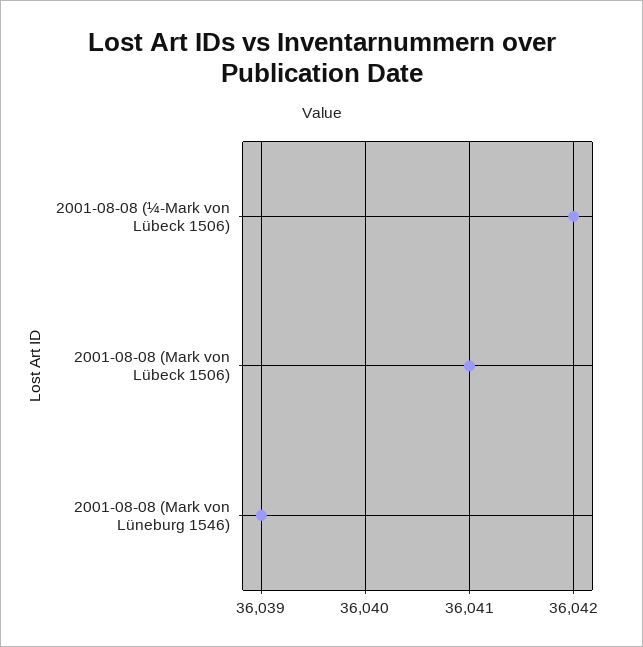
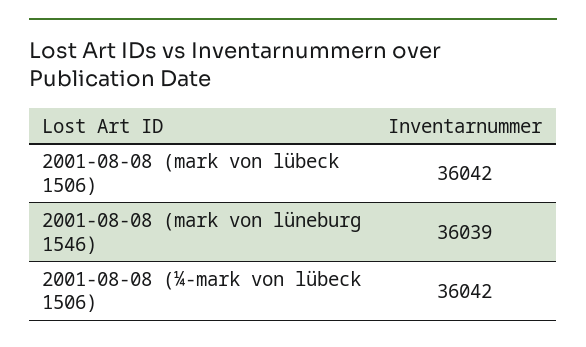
2001-08-08 (Mark von Lübeck 1506): 36041 -> 36042

